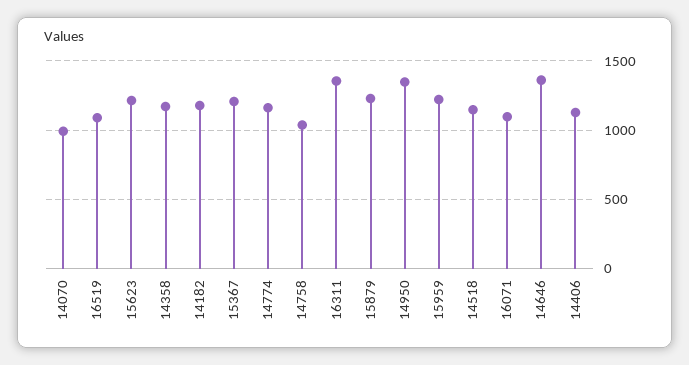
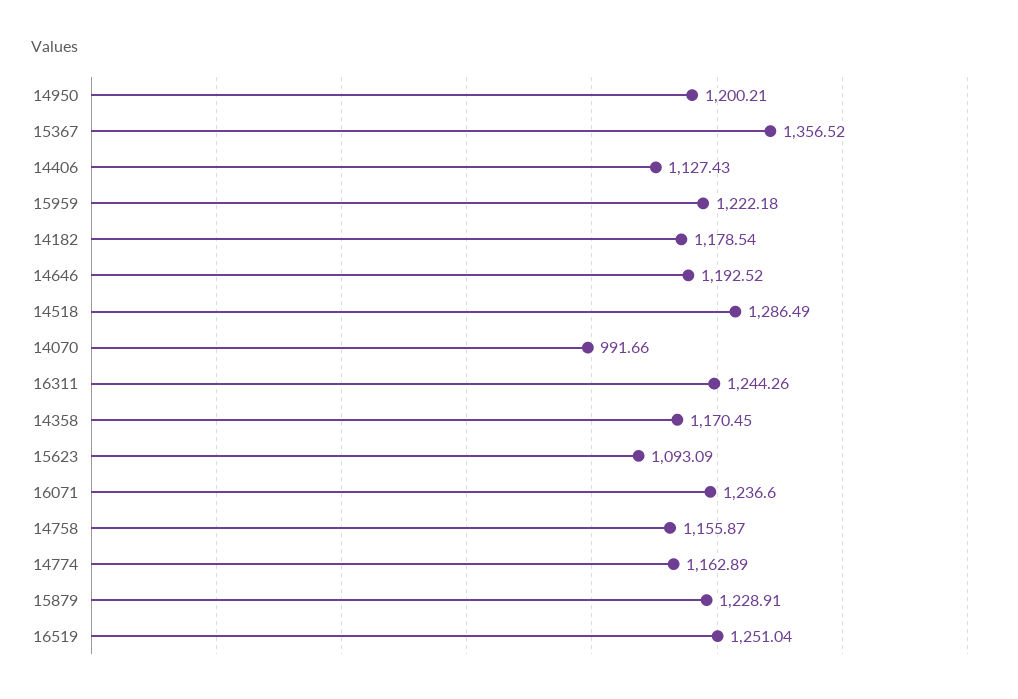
16519: 1100 -> 1251.04
15623: 1200 -> 1093.09
15367: 1200 -> 1356.52
14758: 1050 -> 1155.87
16311: 1350 -> 1244.26
14950: 1350 -> 1200.21
14518: 1150 -> 1286.49
16071: 1100 -> 1236.6
14646: 1350 -> 1192.52

